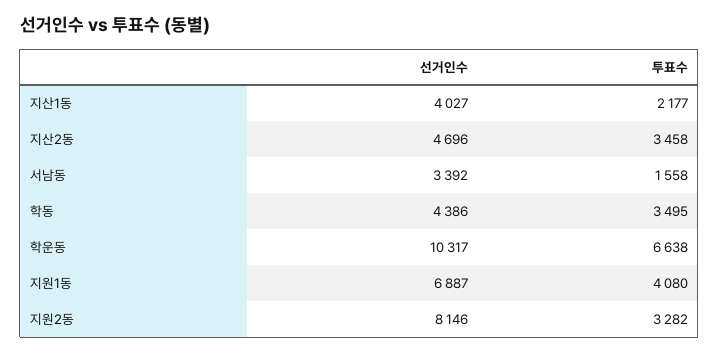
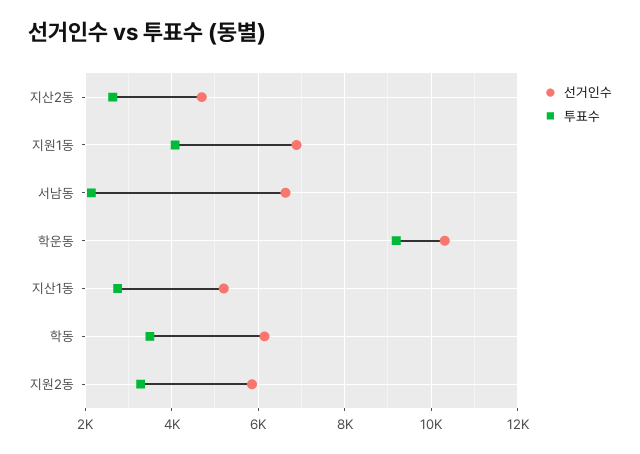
선거인수, 지산1동: 4027 -> 5200
투표수, 지산1동: 2177 -> 2800
투표수, 지산2동: 3458 -> 2600
선거인수, 서남동: 3392 -> 6600
투표수, 서남동: 1558 -> 2200
선거인수, 학동: 4386 -> 6200
투표수, 학운동: 6638 -> 9200
선거인수, 지원2동: 8146 -> 5800

